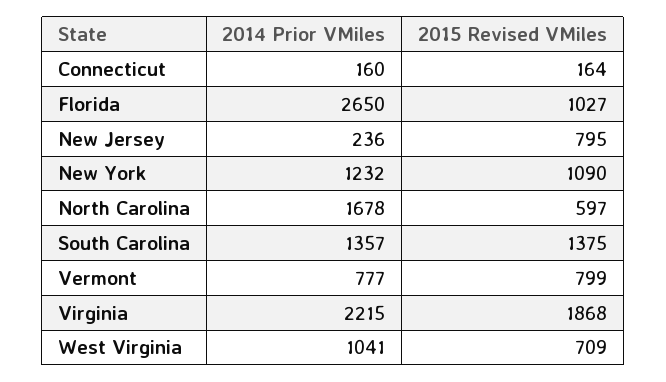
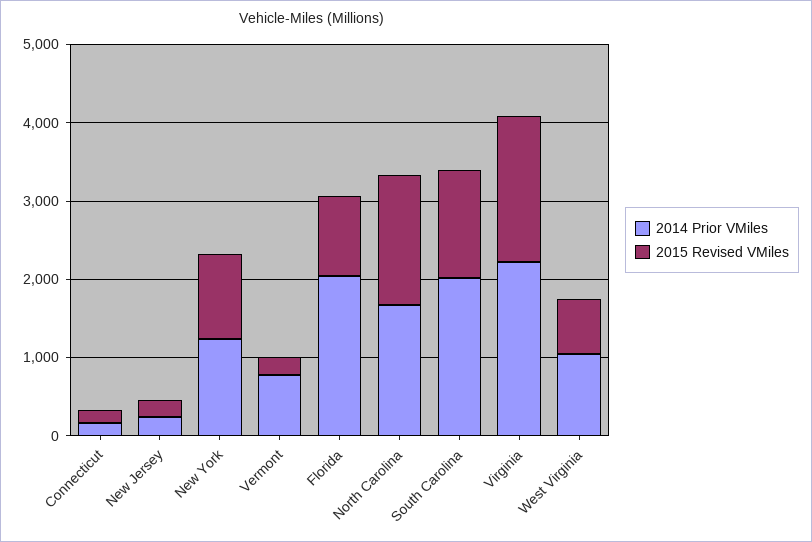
2014 Prior VMiles, Florida: 2650 -> 2000
2015 Revised VMiles, New Jersey: 795 -> 200
2015 Revised VMiles, North Carolina: 597 -> 1600
2014 Prior VMiles, South Carolina: 1357 -> 2000
2015 Revised VMiles, Vermont: 799 -> 200

